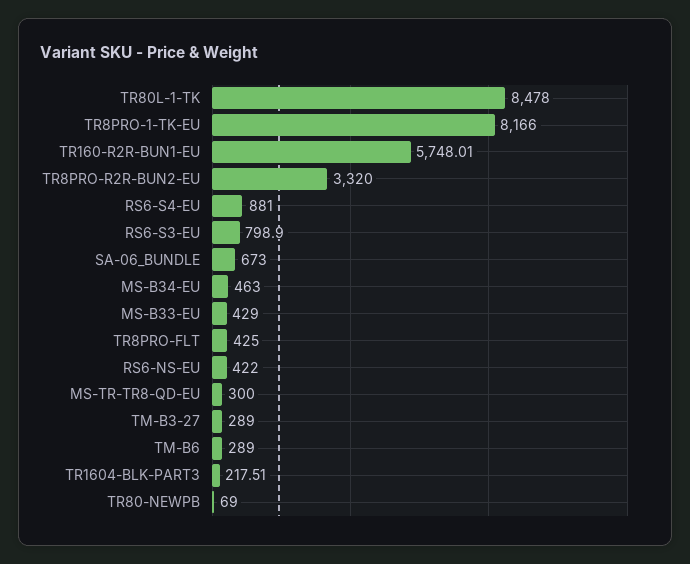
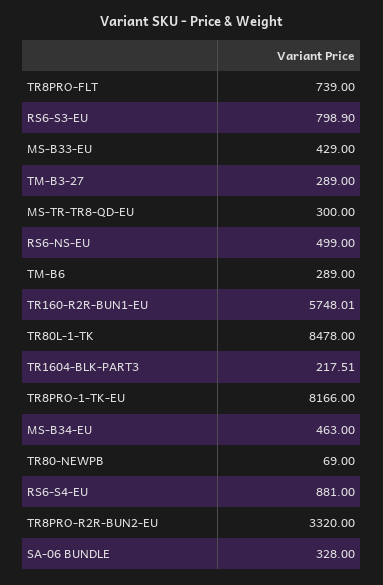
SA-06_BUNDLE: 673 -> 328
TR8PRO-FLT: 425 -> 739
RS6-NS-EU: 422 -> 499

